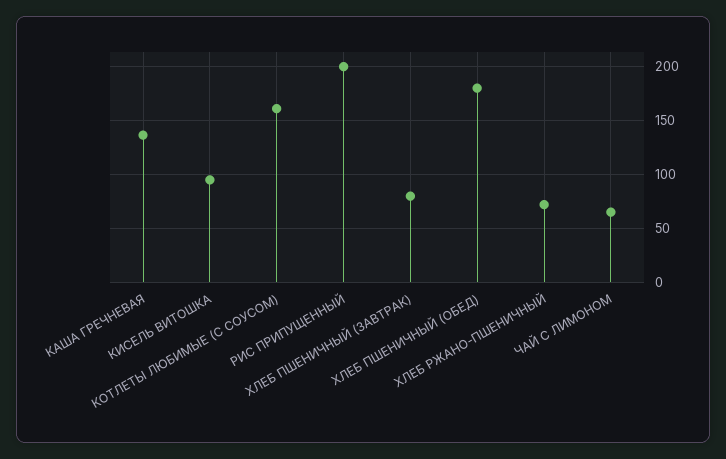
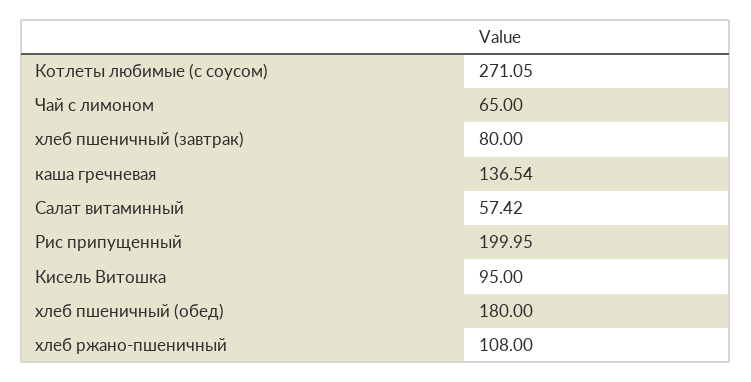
КОТЛЕТЫ ЛЮБИМЫЕ (С СОУСОМ): 160 -> 271.05
ХЛЕБ РЖАНО-ПШЕНИЧНЫЙ: 70 -> 108
Салат витаминный: none -> 57.42

